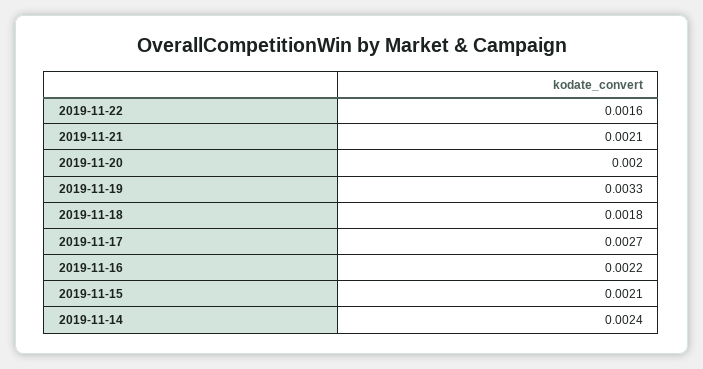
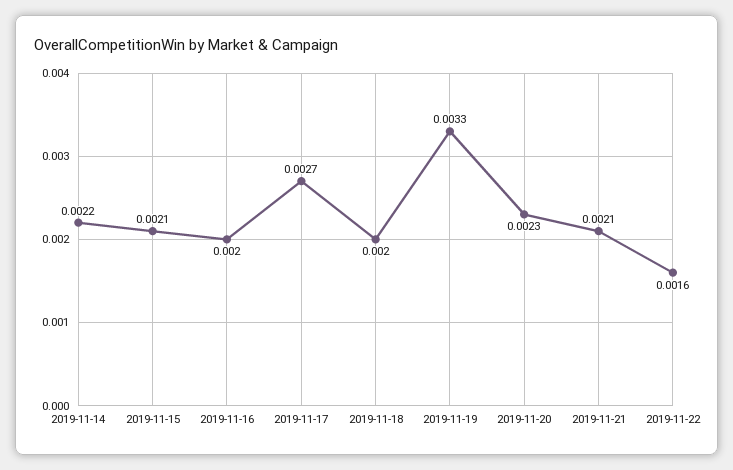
2019-11-20: 0.002 -> 0.0023
2019-11-18: 0.0018 -> 0.002
2019-11-16: 0.0022 -> 0.002
2019-11-14: 0.0024 -> 0.0022

